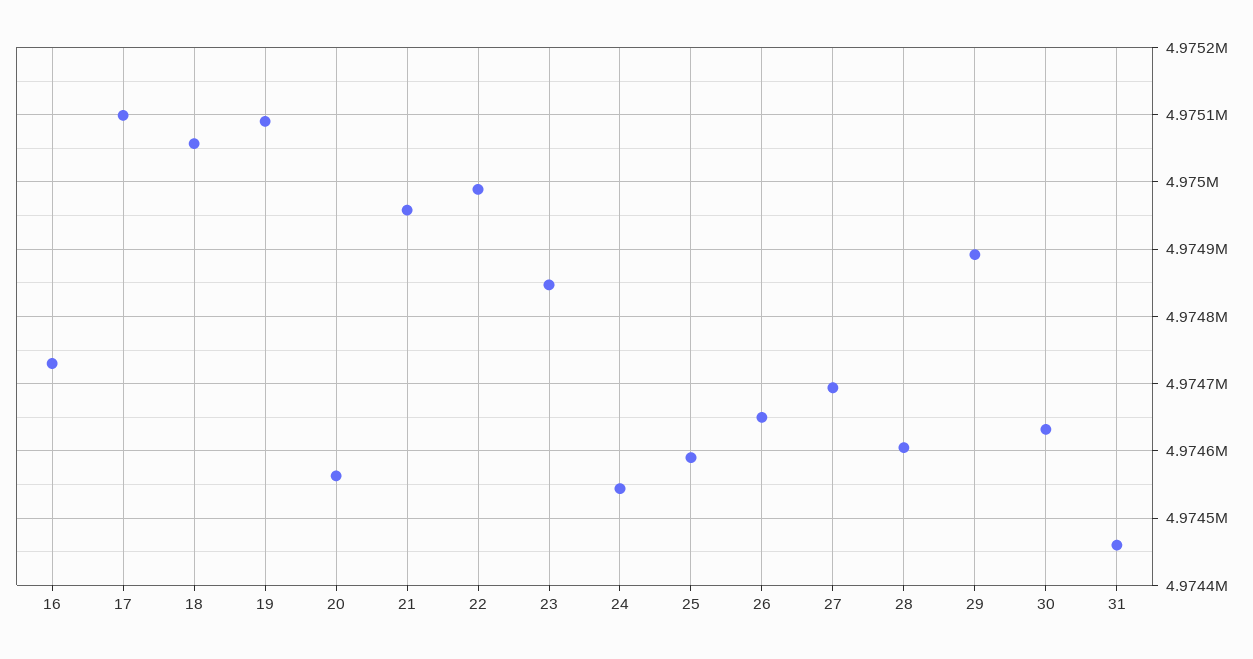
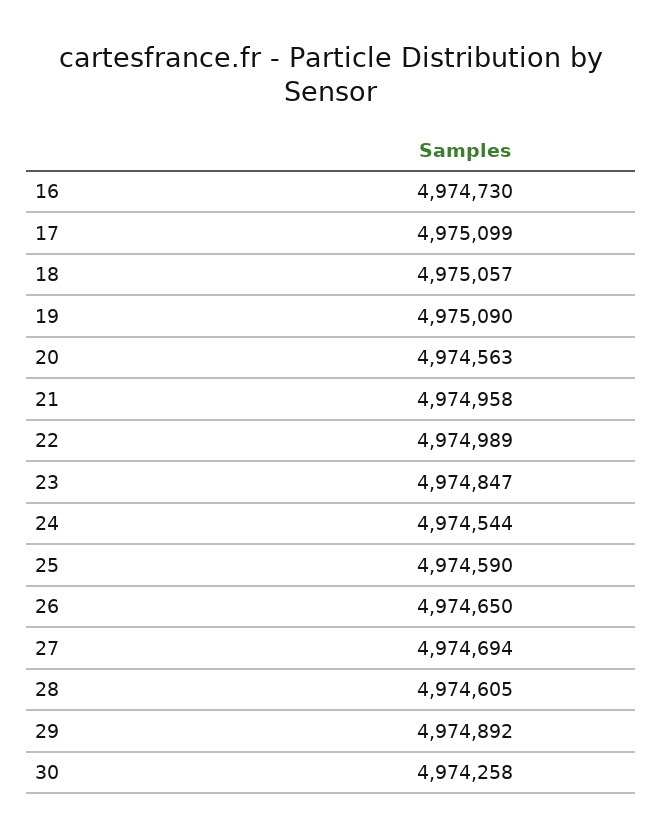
30: 4974630 -> 4974258
31: 4974460 -> none

